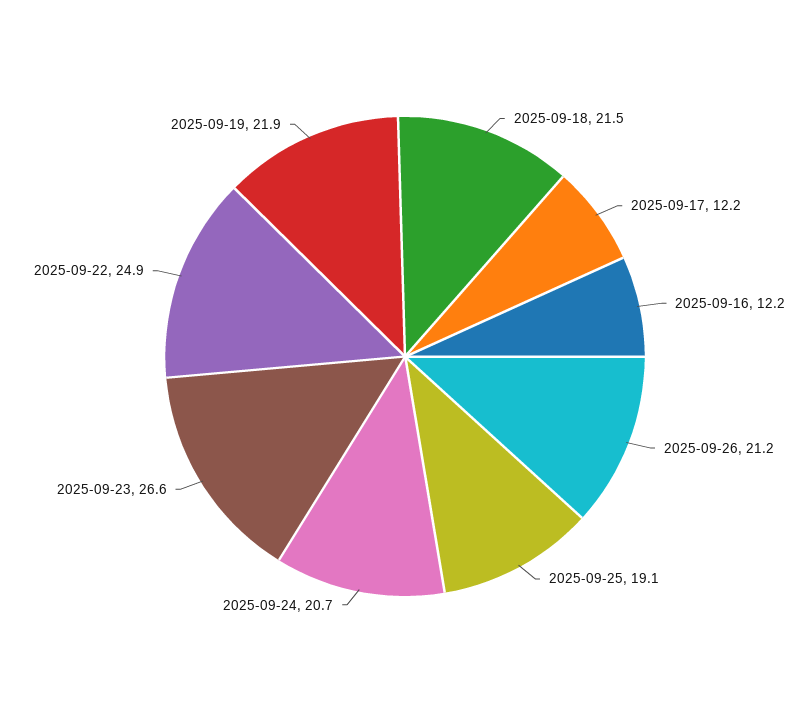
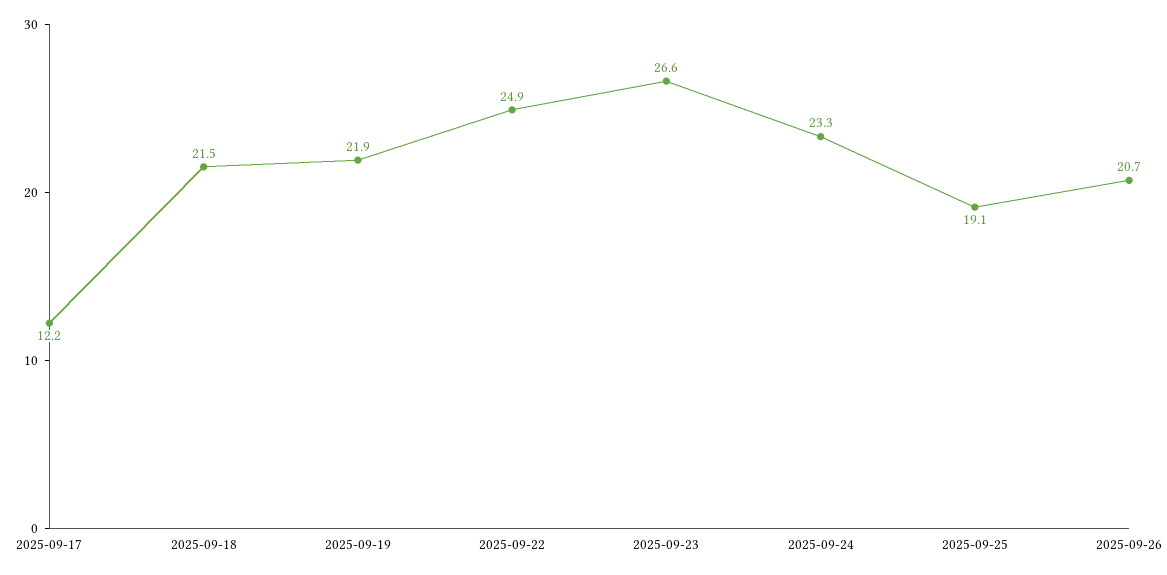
2025-09-16: 12.2 -> none
2025-09-26: 21.2 -> 20.7
2025-09-24: 20.7 -> 23.3

